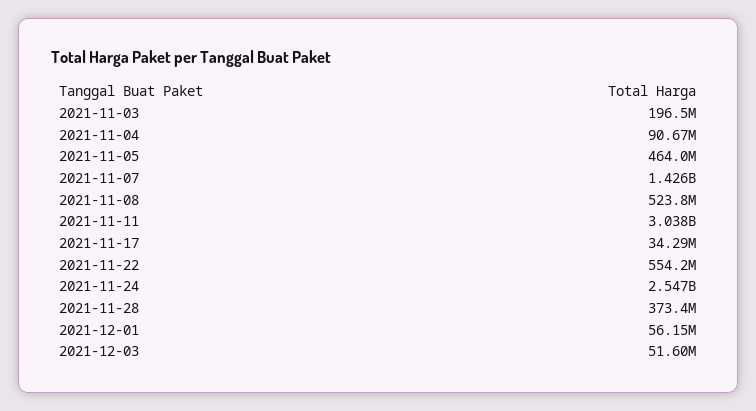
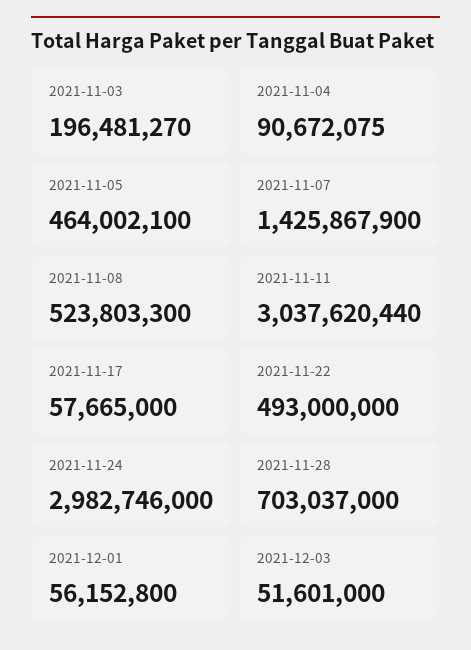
2021-11-17: 34290000 -> 57665000
2021-11-22: 554200000 -> 493000000
2021-11-24: 2547000000 -> 2982746000
2021-11-28: 373400000 -> 703037000

